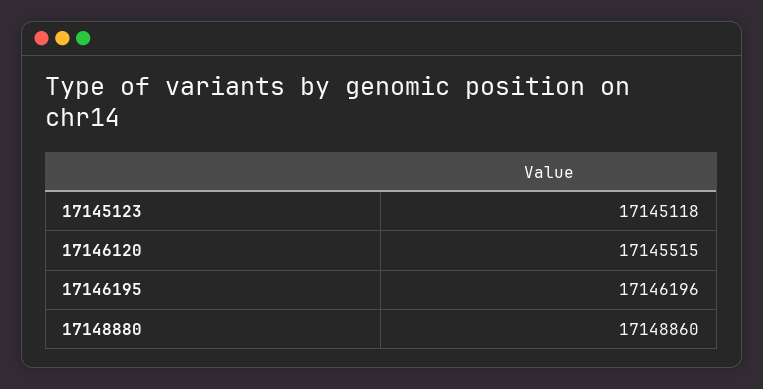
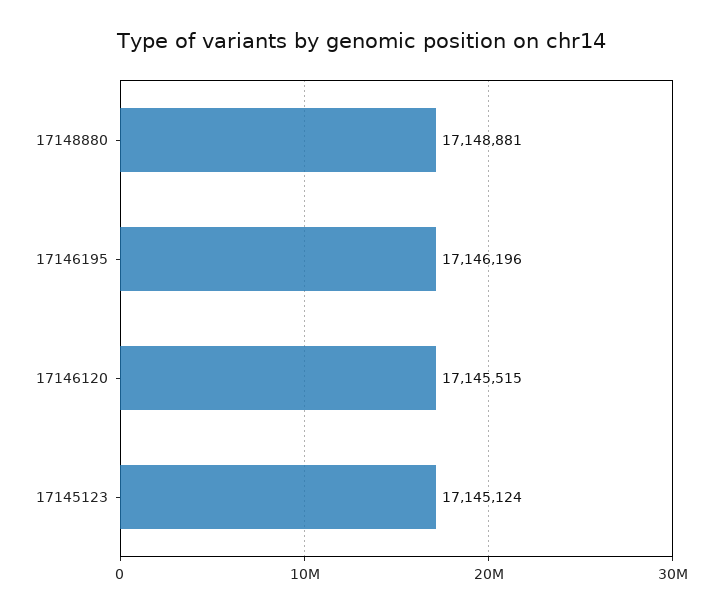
17145123: 17145118 -> 17145124
17148880: 17148860 -> 17148881

